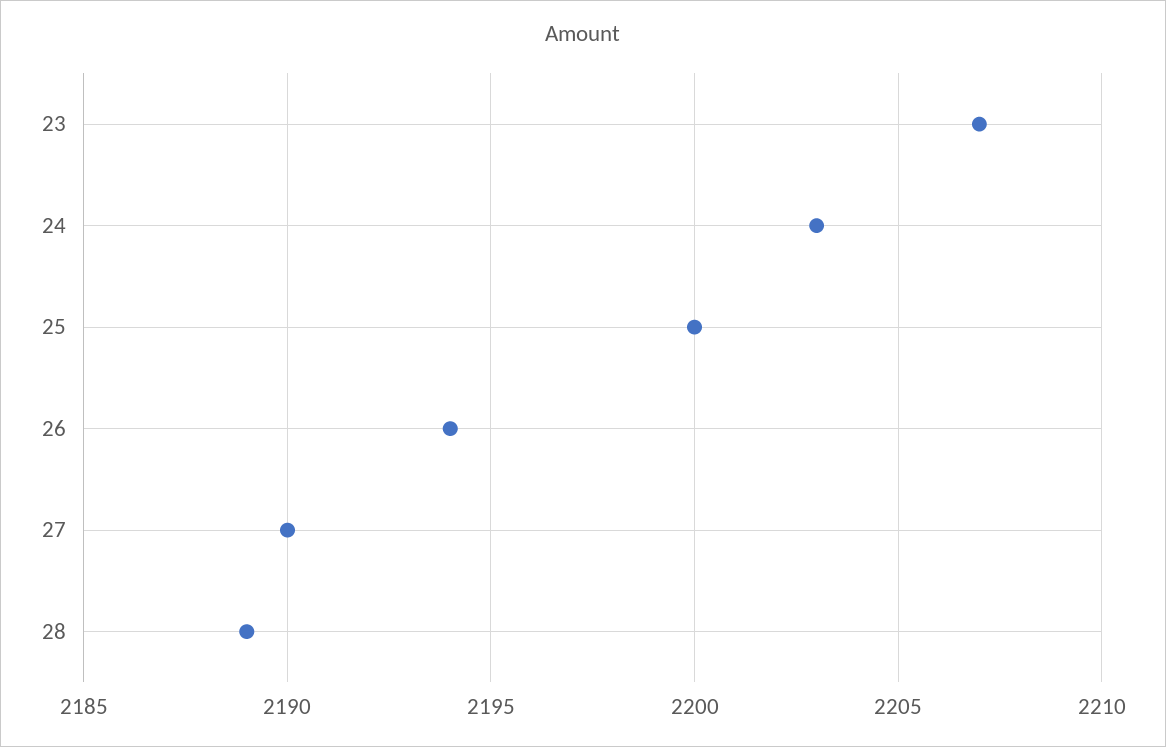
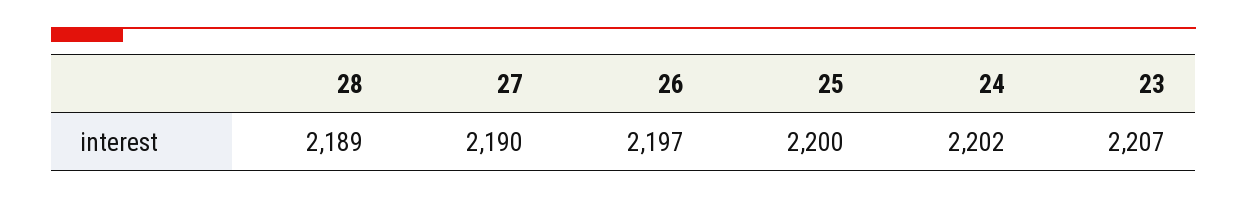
24: 2203 -> 2202
26: 2194 -> 2197

